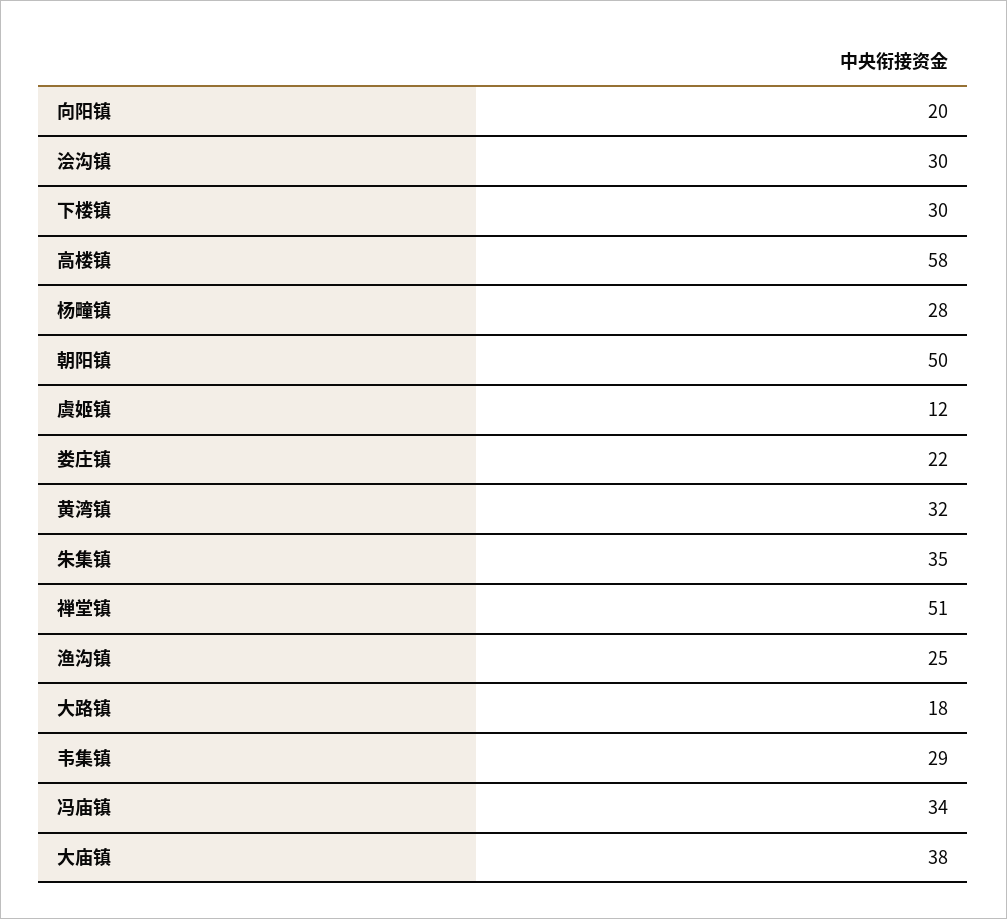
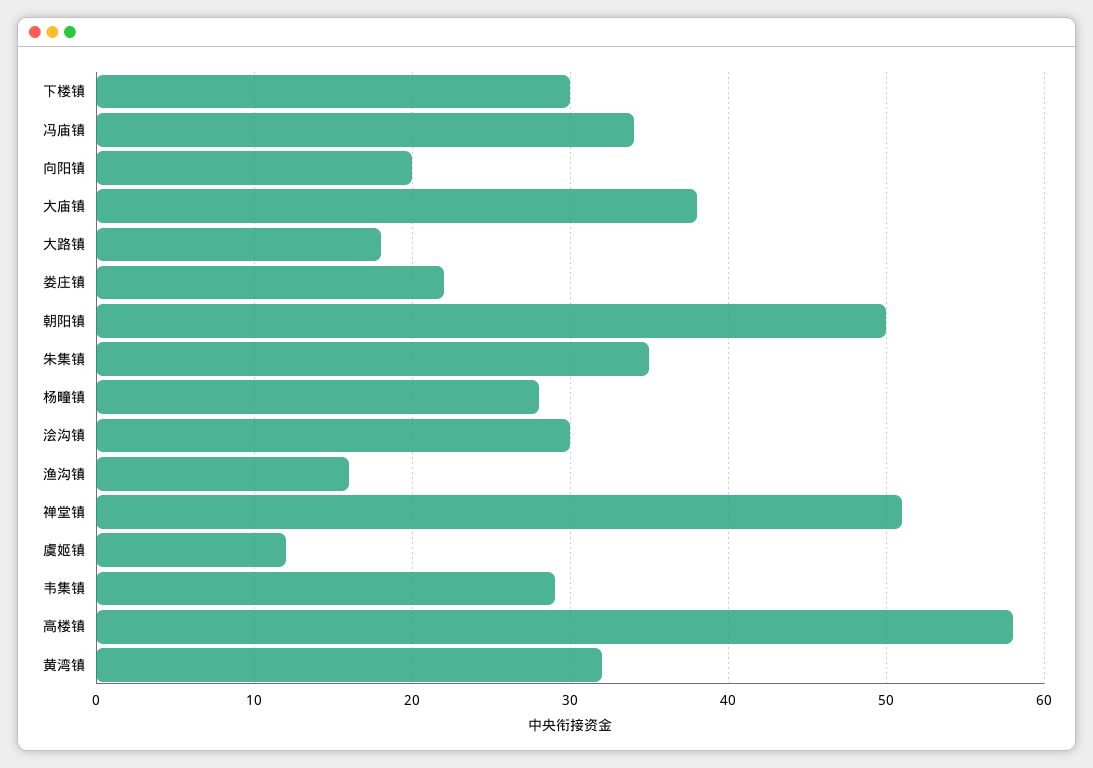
渔沟镇: 25 -> 16

